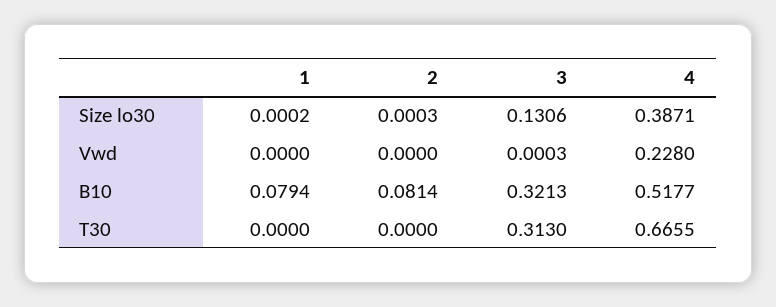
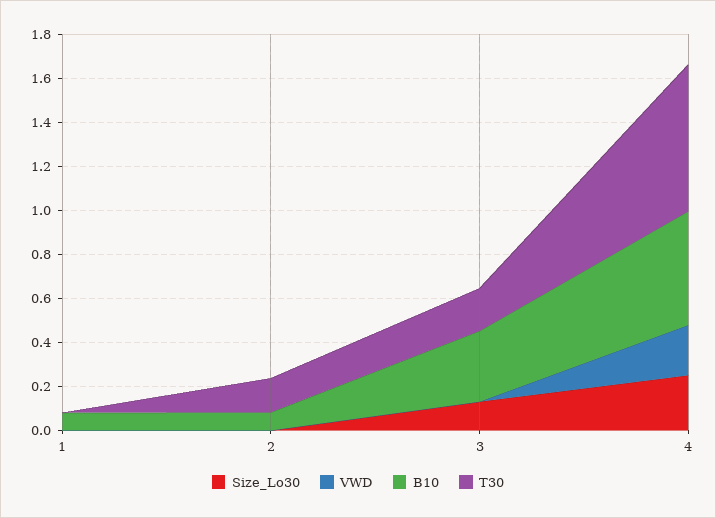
Size lo30, 4: 0.3871 -> 0.25
T30, 2: 0 -> 0.15
T30, 3: 0.313 -> 0.2

